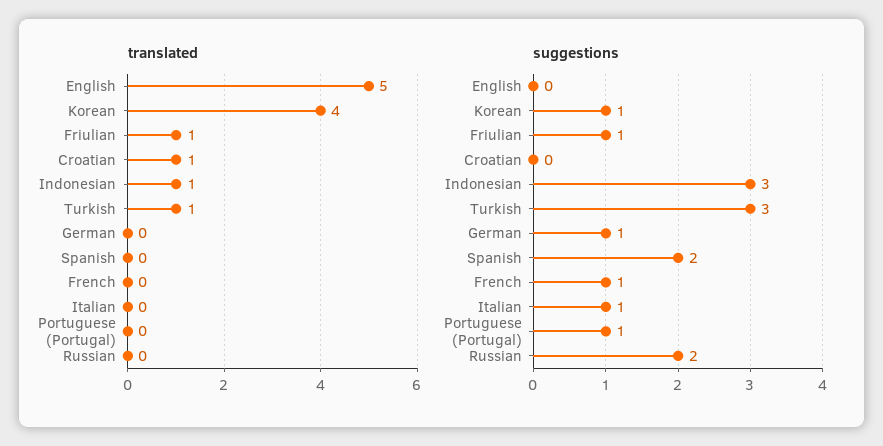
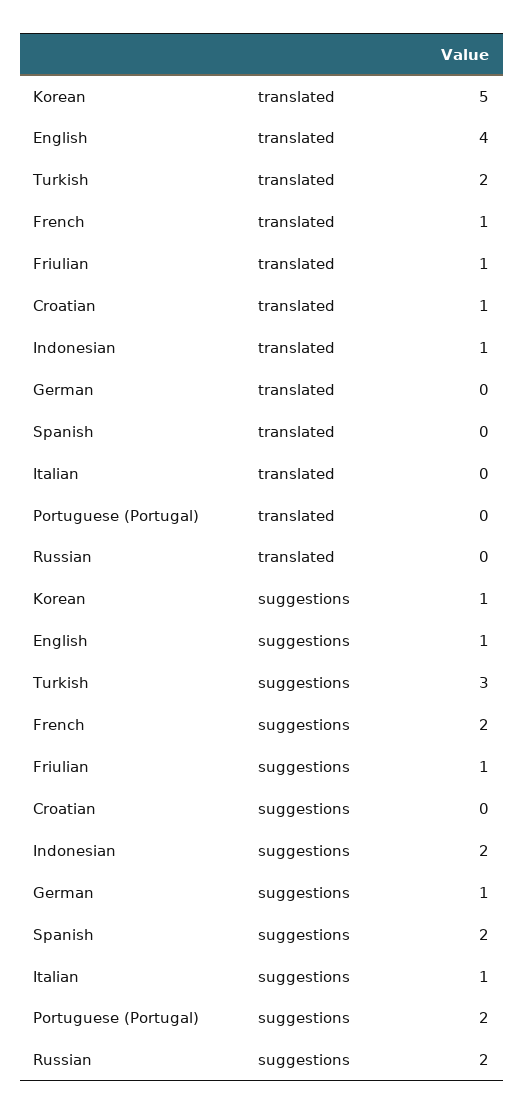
translated, English: 5 -> 4
translated, Korean: 4 -> 5
translated, Turkish: 1 -> 2
translated, French: 0 -> 1
suggestions, English: 0 -> 1
suggestions, Indonesian: 3 -> 2
suggestions, French: 1 -> 2
suggestions, Portuguese (Portugal): 1 -> 2

